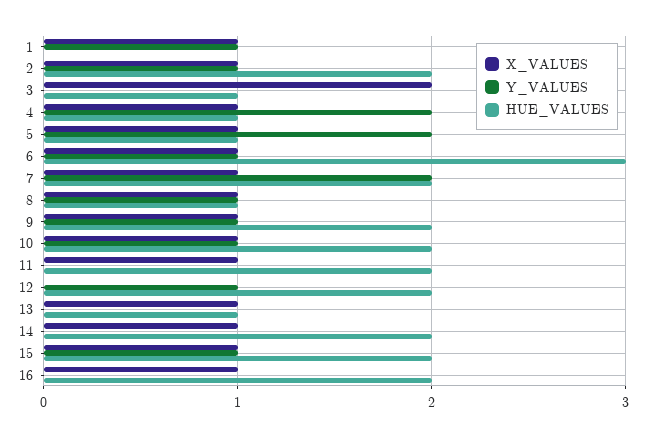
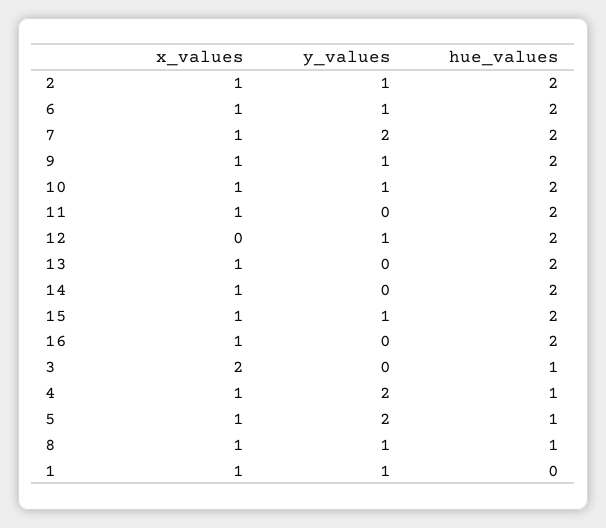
HUE_VALUES, 6: 3 -> 2
HUE_VALUES, 13: 1 -> 2

